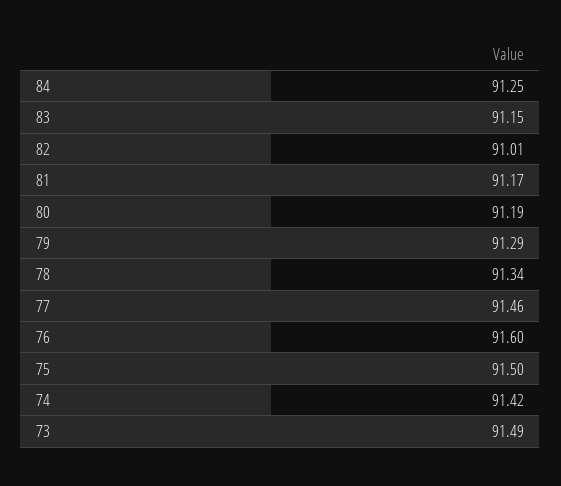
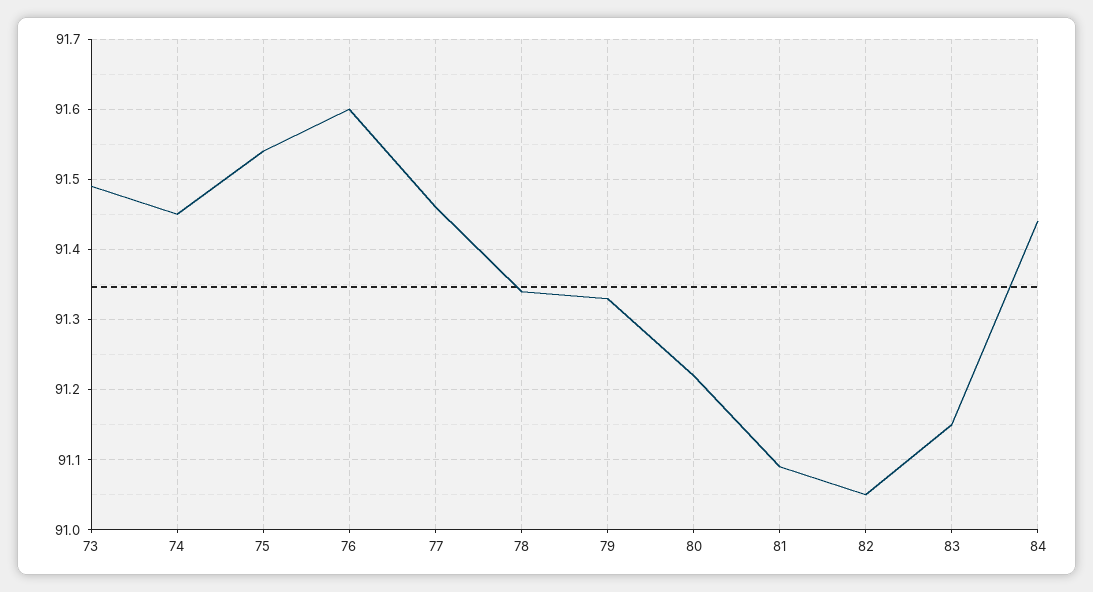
84: 91.25 -> 91.44
82: 91.01 -> 91.05
81: 91.17 -> 91.09
80: 91.19 -> 91.22
79: 91.29 -> 91.33
75: 91.5 -> 91.54
74: 91.42 -> 91.45

